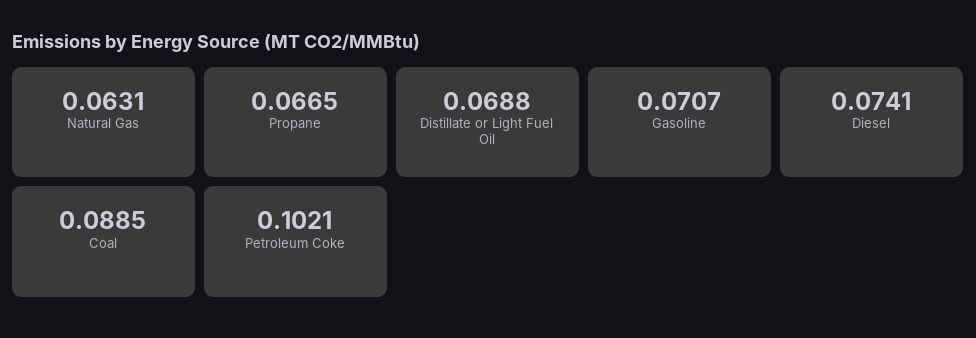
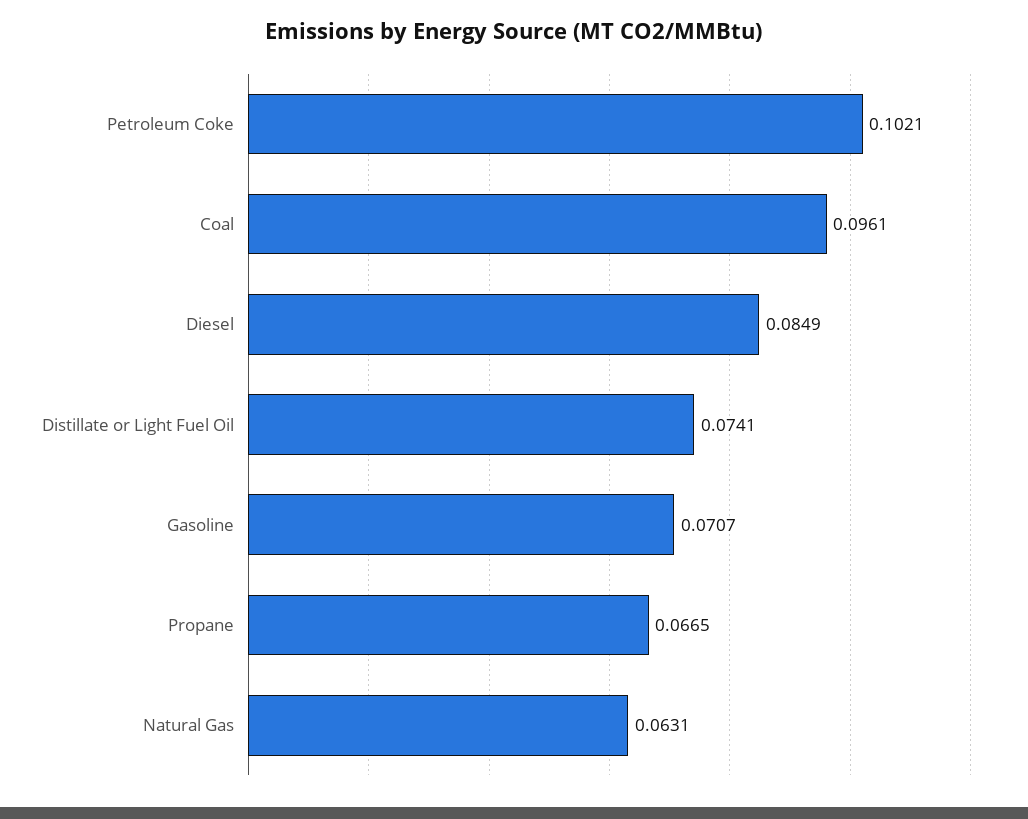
Distillate or Light Fuel Oil: 0.0688 -> 0.0741
Diesel: 0.0741 -> 0.0849
Coal: 0.0885 -> 0.0961

